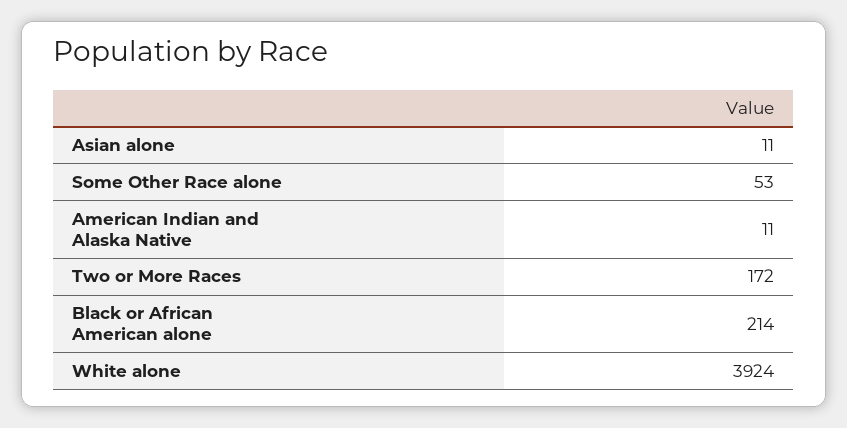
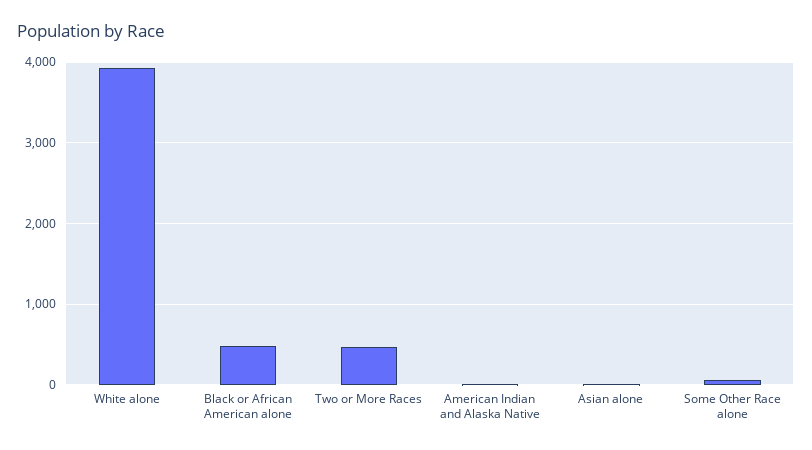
Two or More Races: 172 -> 500
Black or African American alone: 214 -> 500

